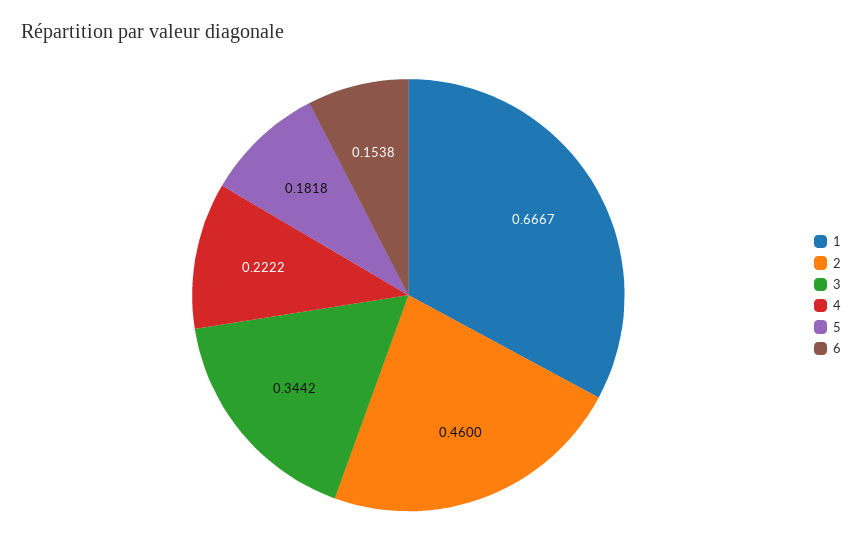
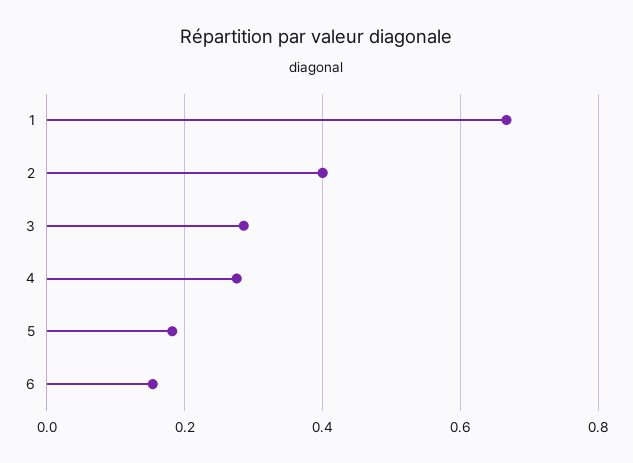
2: 0.46 -> 0.4
3: 0.3442 -> 0.28
4: 0.2222 -> 0.28

